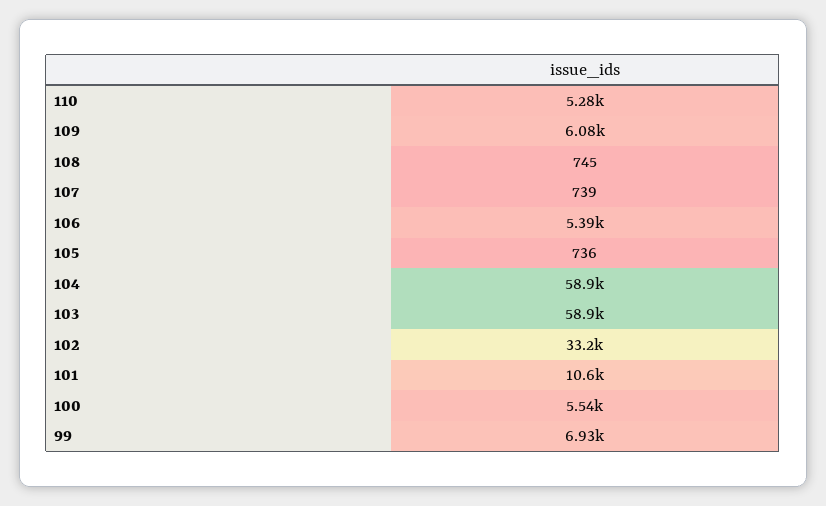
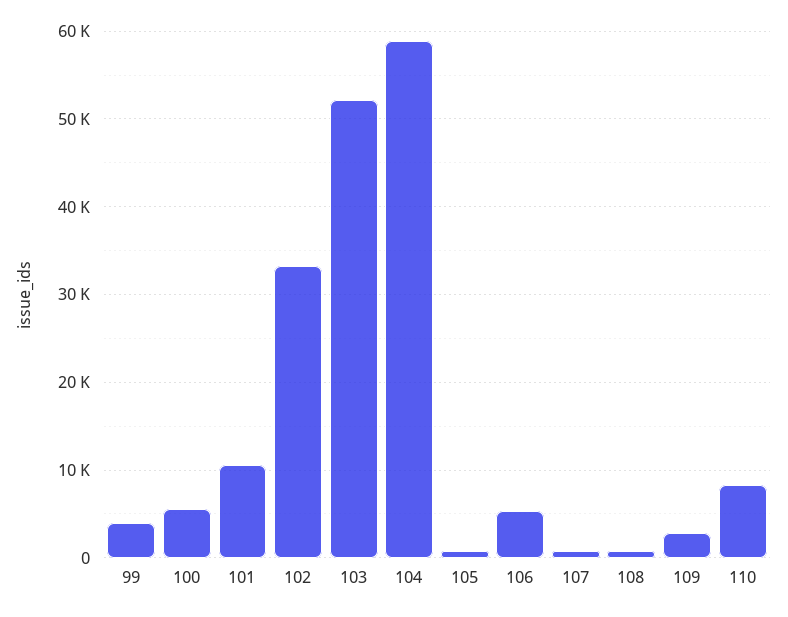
110: 5280 -> 8000
109: 6080 -> 3000
103: 58900 -> 52000
99: 6930 -> 4000

